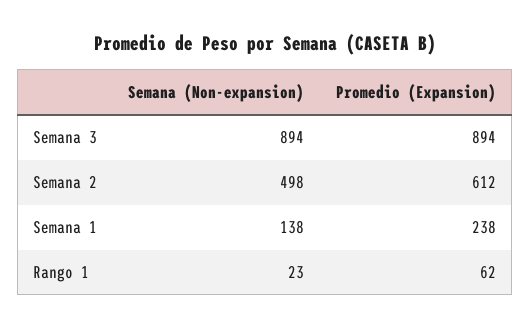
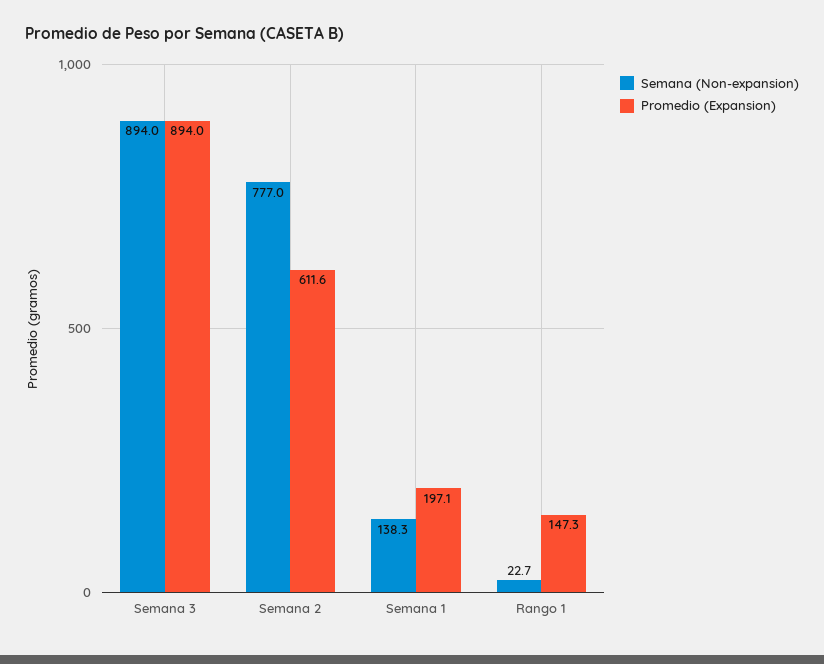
Semana (Non-expansion), Semana 2: 498 -> 777
Promedio (Expansion), Semana 1: 238 -> 197.1
Promedio (Expansion), Rango 1: 62 -> 147.3

